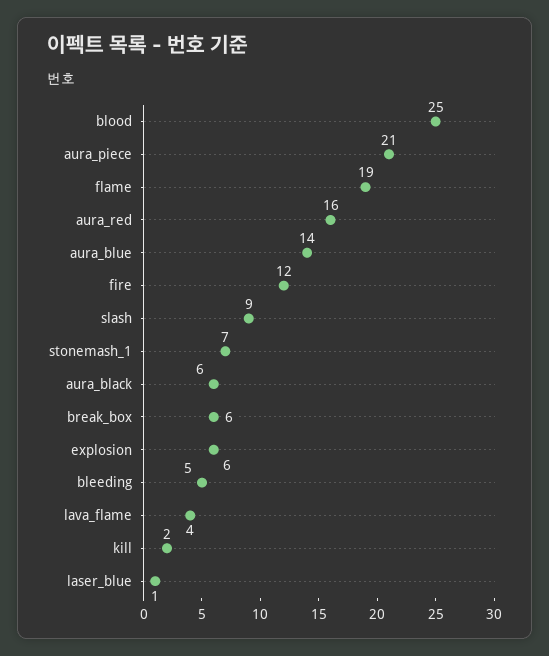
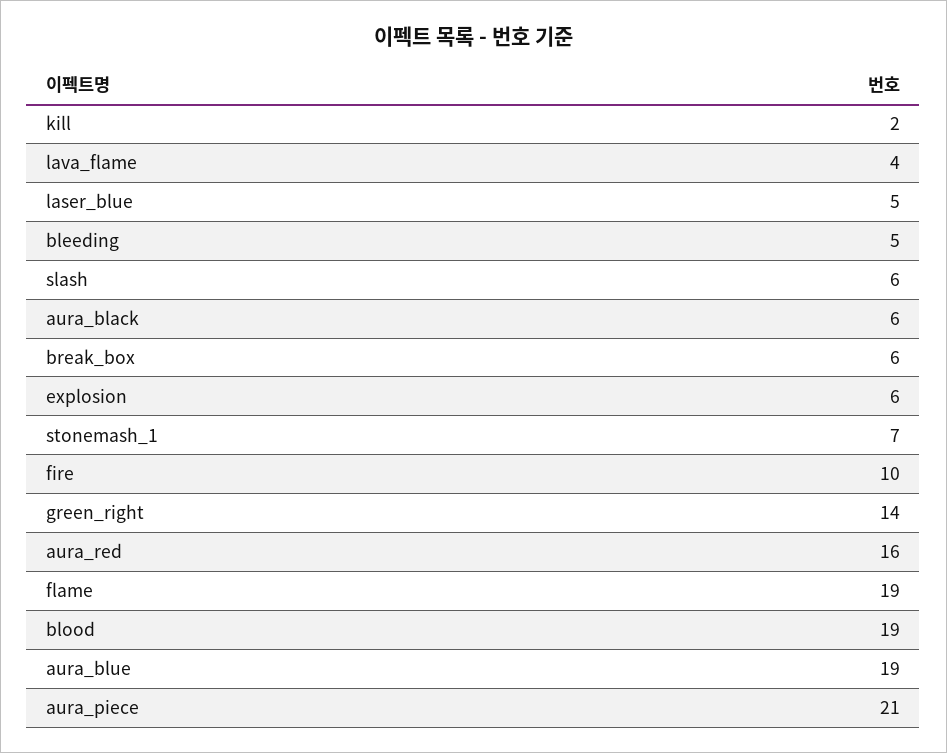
blood: 25 -> 19
aura_blue: 14 -> 19
fire: 12 -> 10
slash: 9 -> 6
laser_blue: 1 -> 5
green_right: none -> 14

